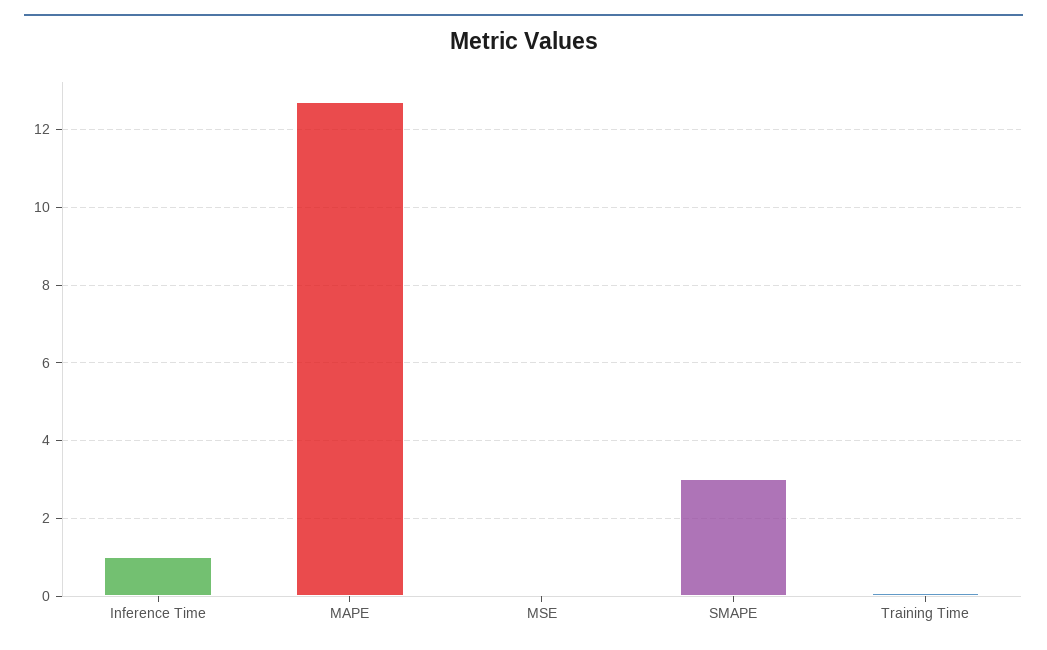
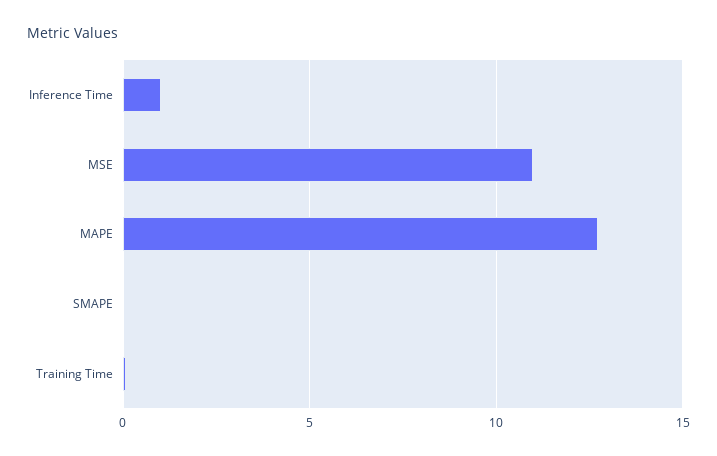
MSE: 0 -> 11
SMAPE: 3 -> 0

